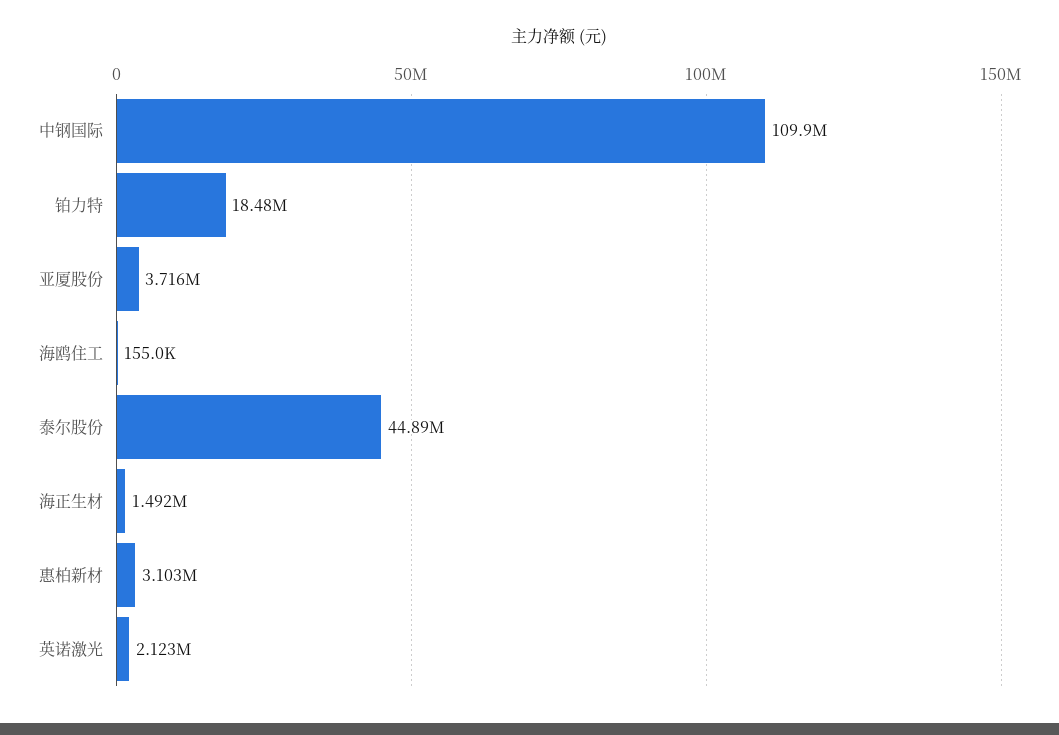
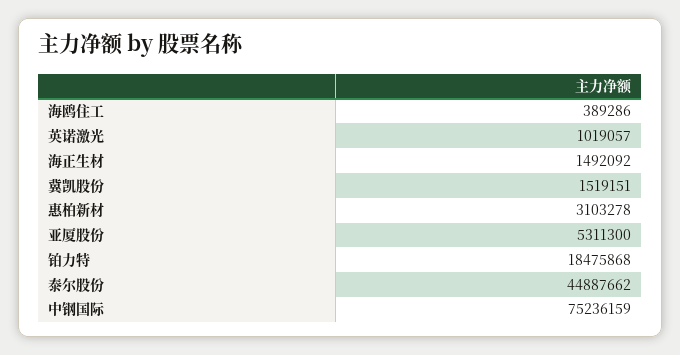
中钢国际: 109900000 -> 75236159
亚厦股份: 3716000 -> 5311300
海鸥住工: 155000 -> 389286
英诺激光: 2123000 -> 1019057
冀凯股份: none -> 1519151

